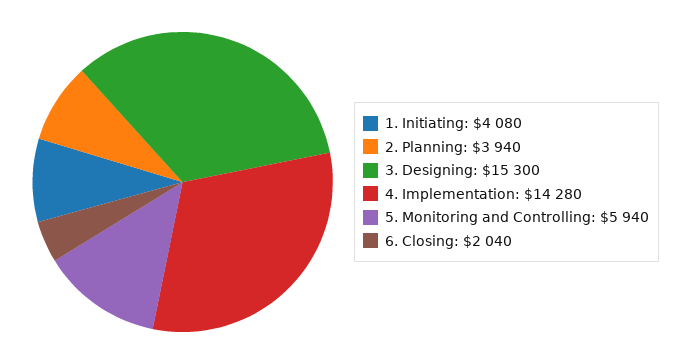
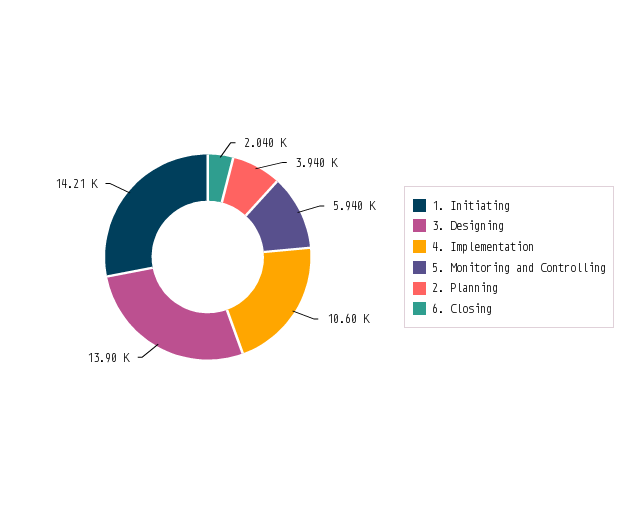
1. Initiating: 4080 -> 14210
3. Designing: 15300 -> 13900
4. Implementation: 14280 -> 10600

